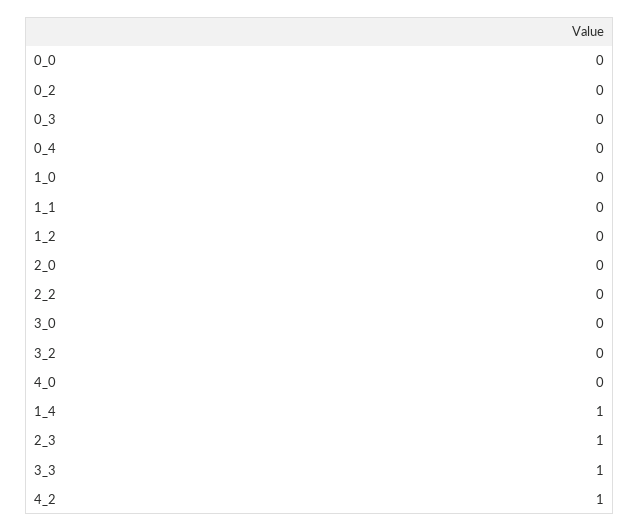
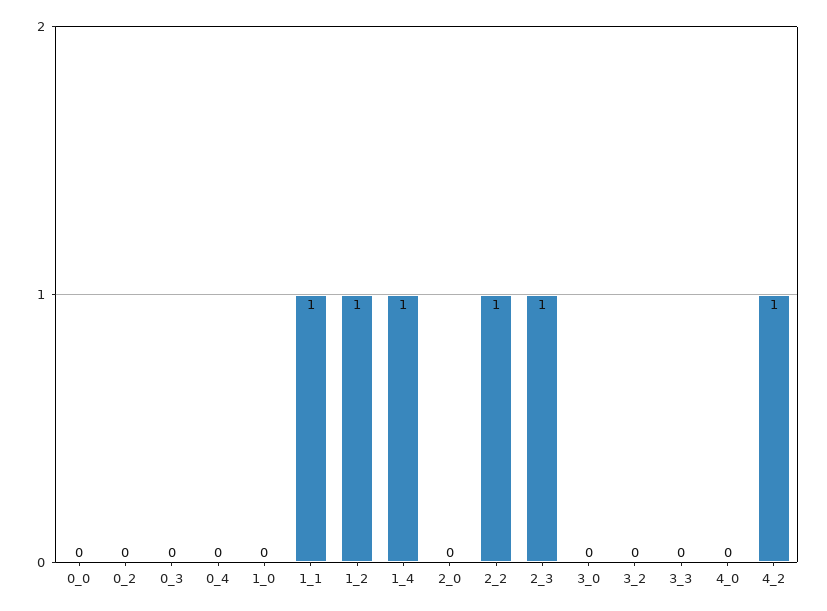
1_1: 0 -> 1
1_2: 0 -> 1
2_2: 0 -> 1
3_3: 1 -> 0

